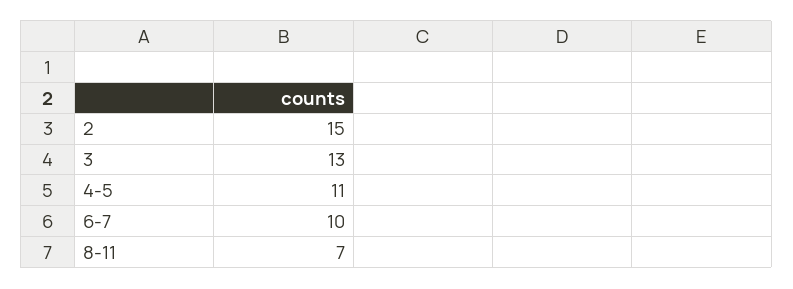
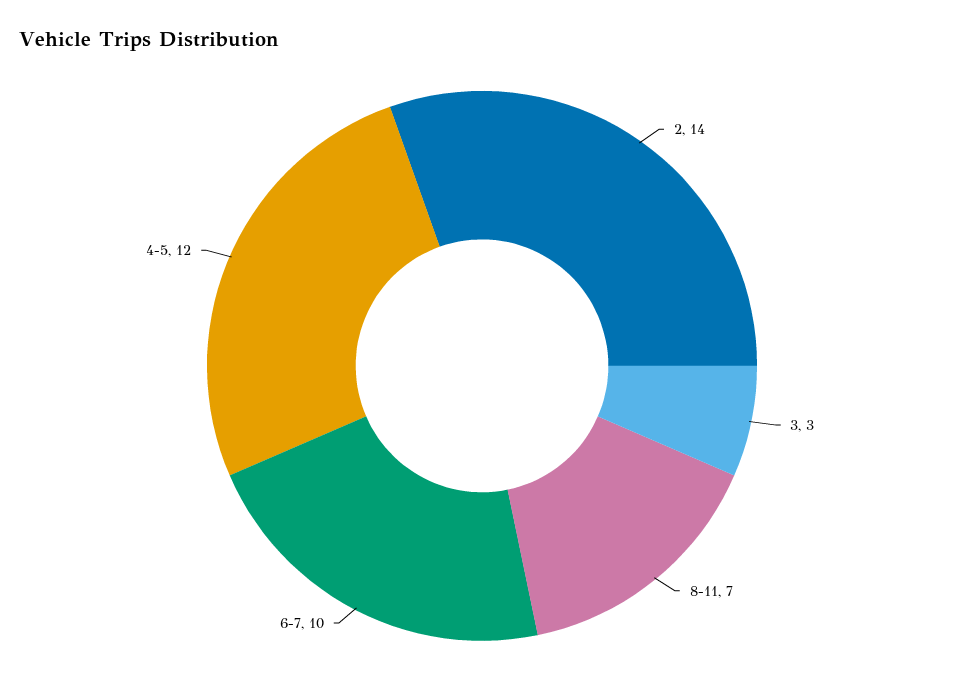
2: 15 -> 14
3: 13 -> 3
4-5: 11 -> 12

